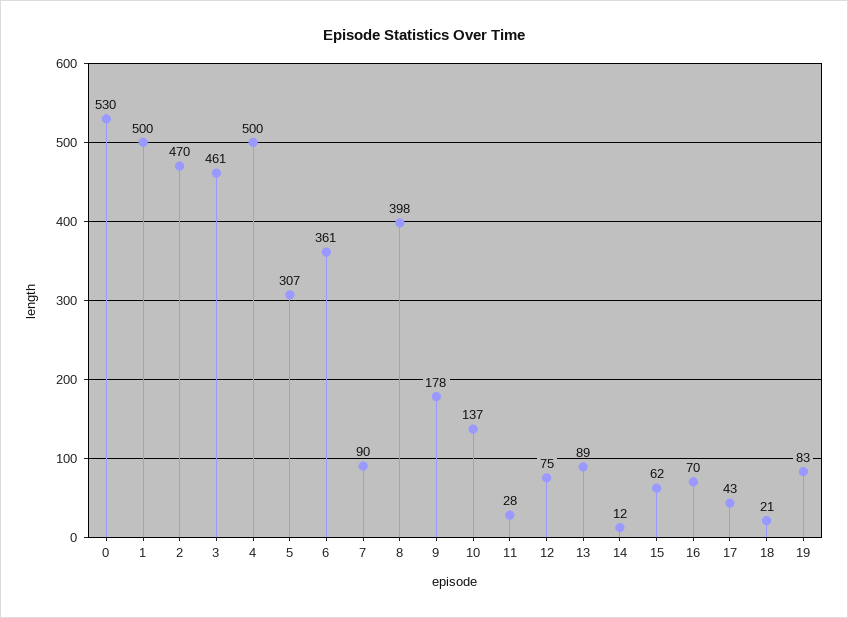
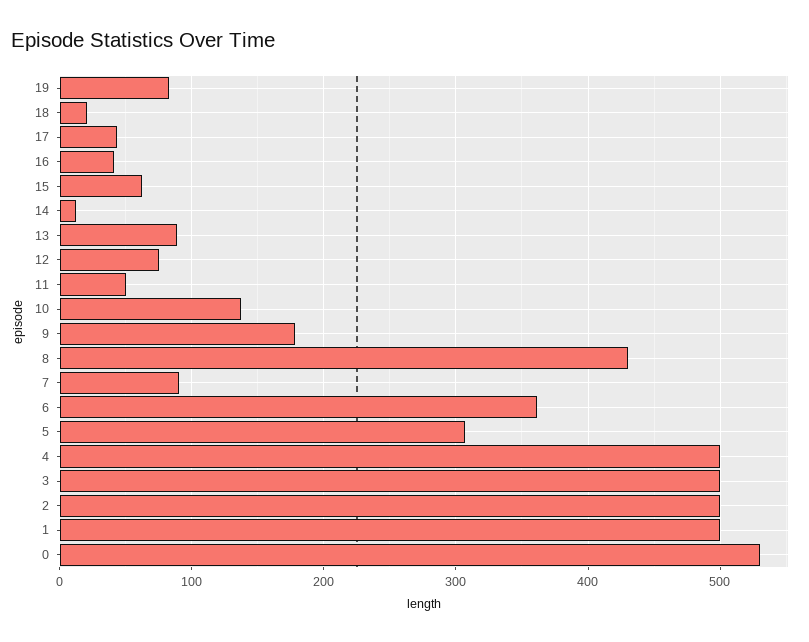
2: 470 -> 500
3: 461 -> 500
8: 398 -> 430
11: 28 -> 50
16: 70 -> 40

